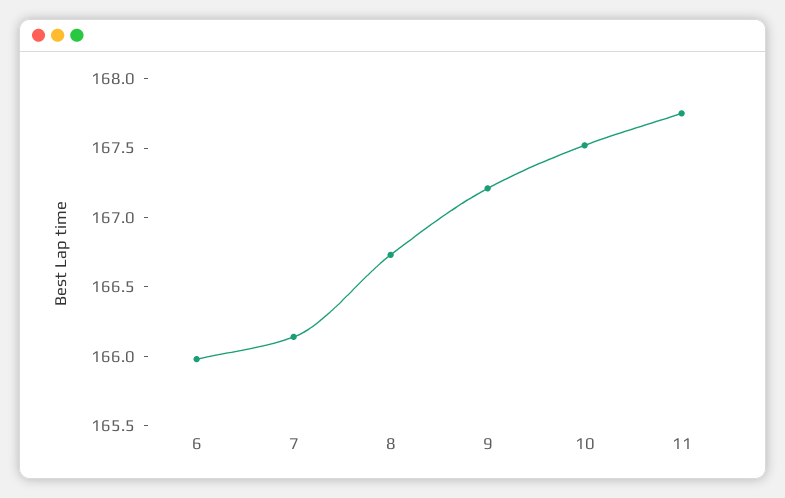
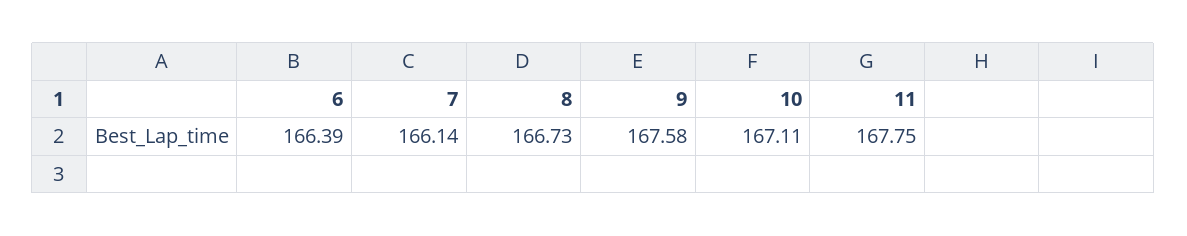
6: 166 -> 166.39
9: 167.2 -> 167.58
10: 167.5 -> 167.11

